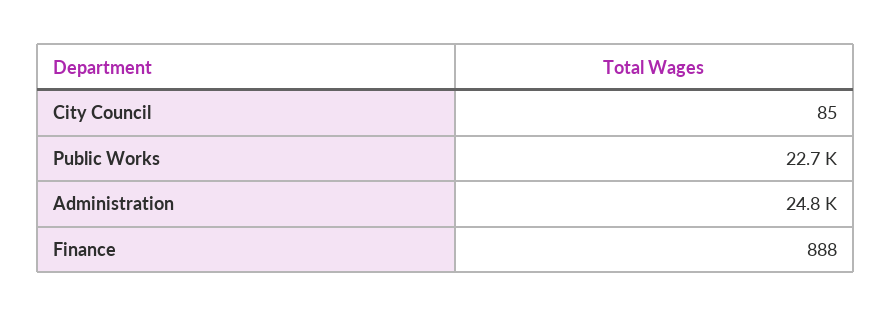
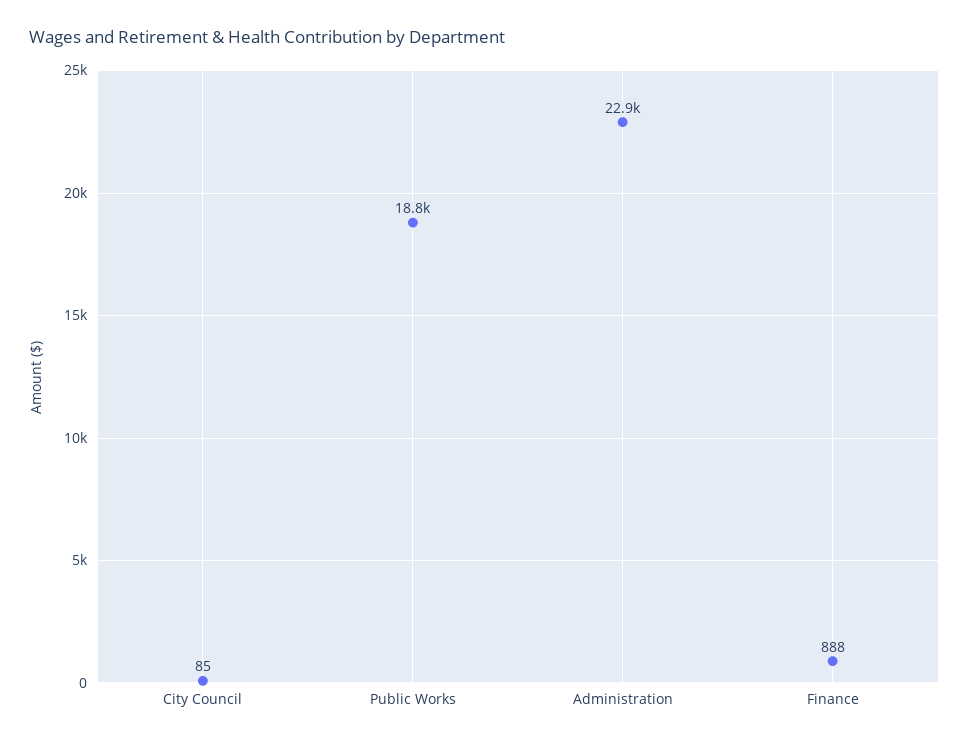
Public Works: 22700 -> 18800
Administration: 24800 -> 22900

